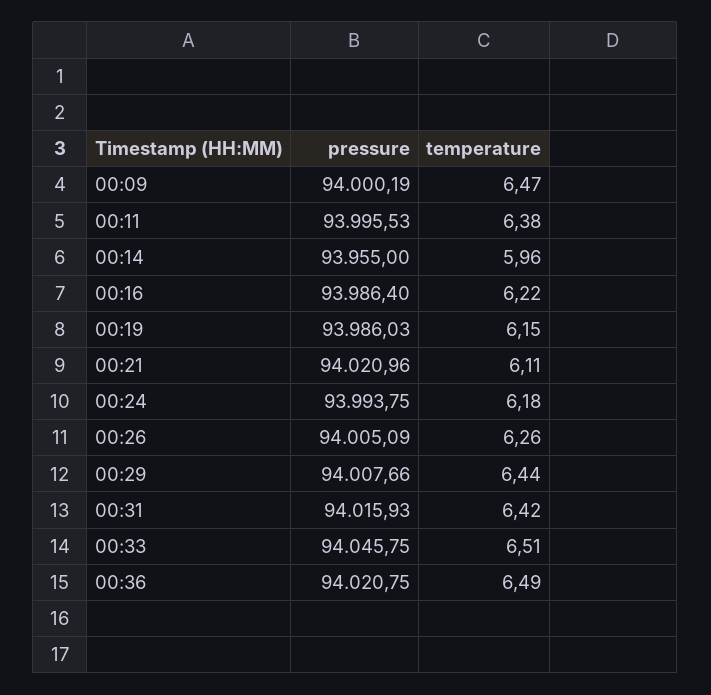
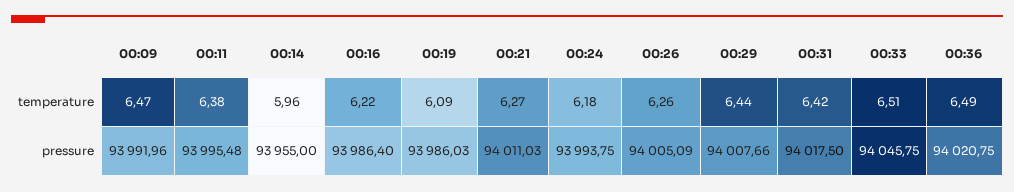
pressure, 00:09: 94000.19 -> 93991.96
pressure, 00:11: 93995.53 -> 93995.48
temperature, 00:19: 6.15 -> 6.09
pressure, 00:21: 94020.96 -> 94011.03
temperature, 00:21: 6.11 -> 6.27
pressure, 00:31: 94015.93 -> 94017.5

